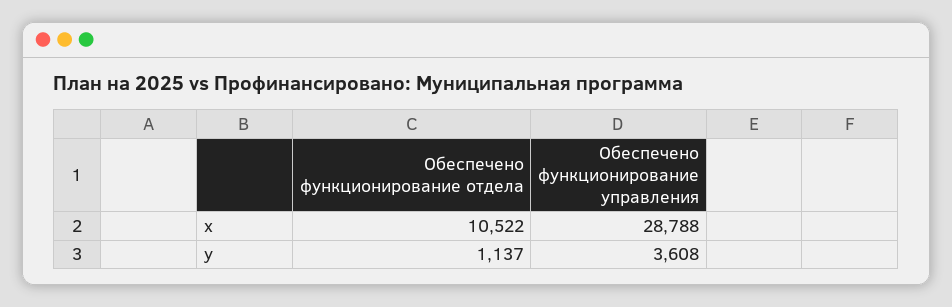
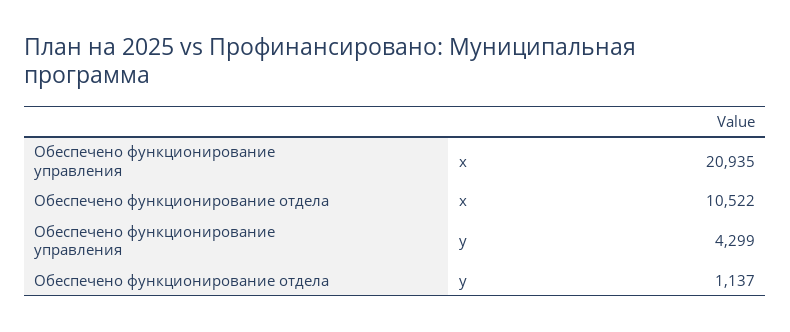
Обеспечено функционирование управления, x: 28788 -> 20935
Обеспечено функционирование управления, y: 3608 -> 4299

